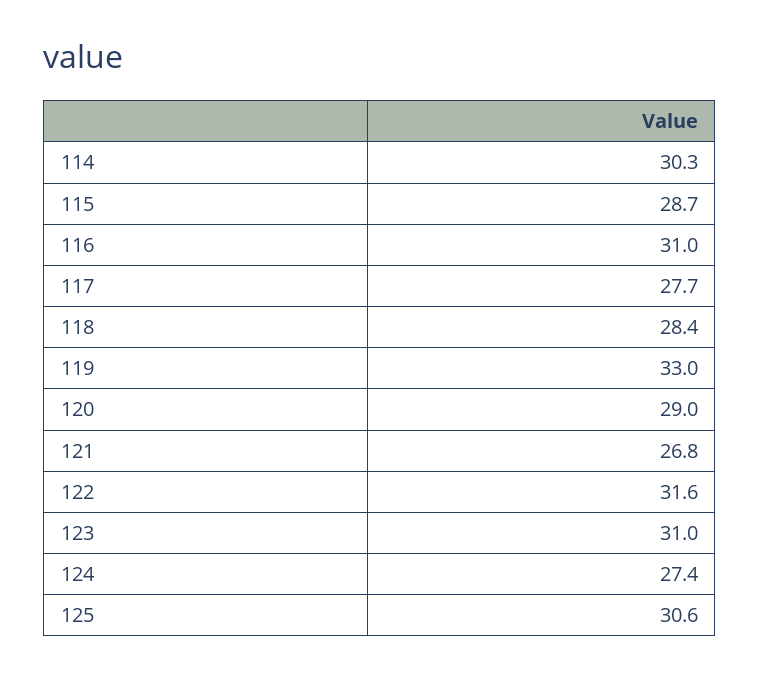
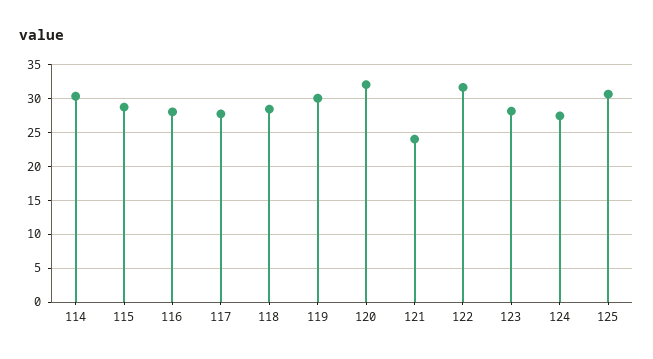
116: 31 -> 28
119: 33 -> 30
120: 29 -> 32
121: 26.8 -> 24
123: 31 -> 28

